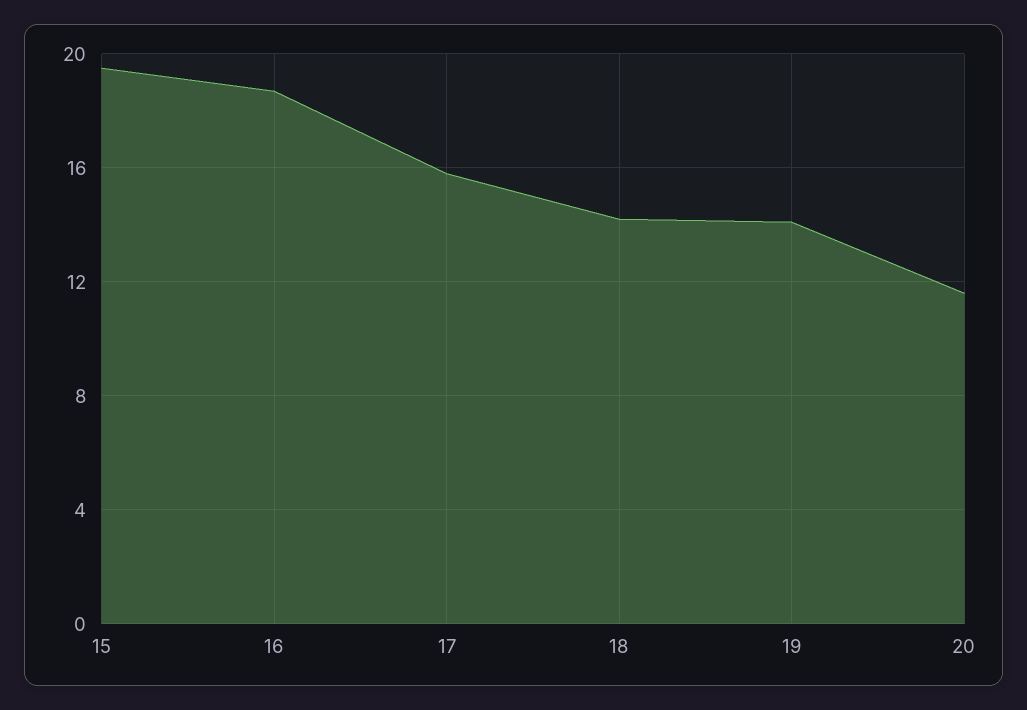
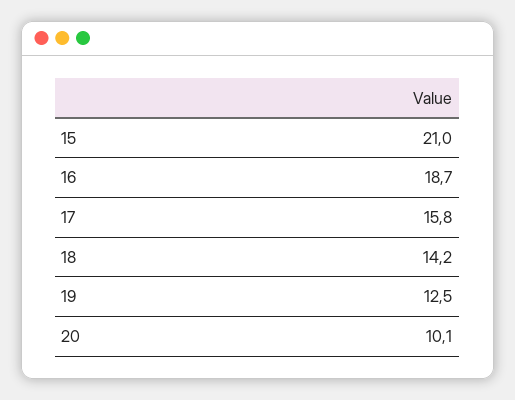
15: 19.5 -> 21
19: 14 -> 12.5
20: 11.5 -> 10.1

